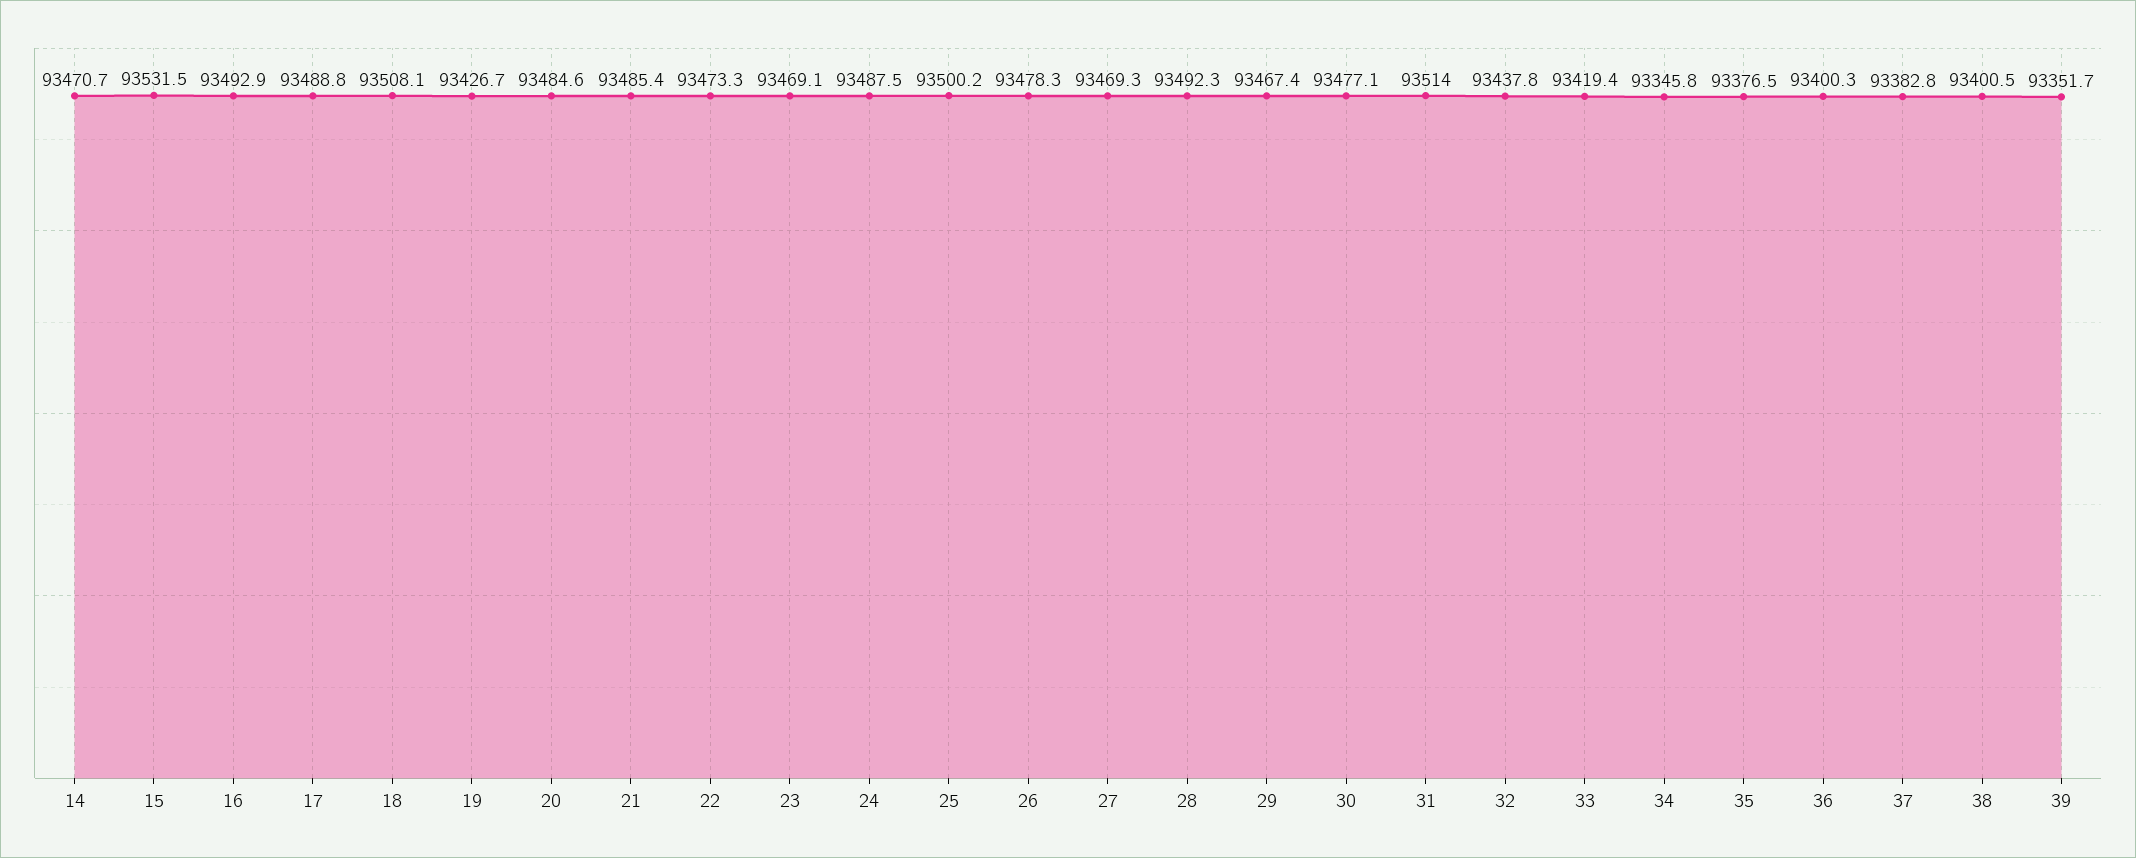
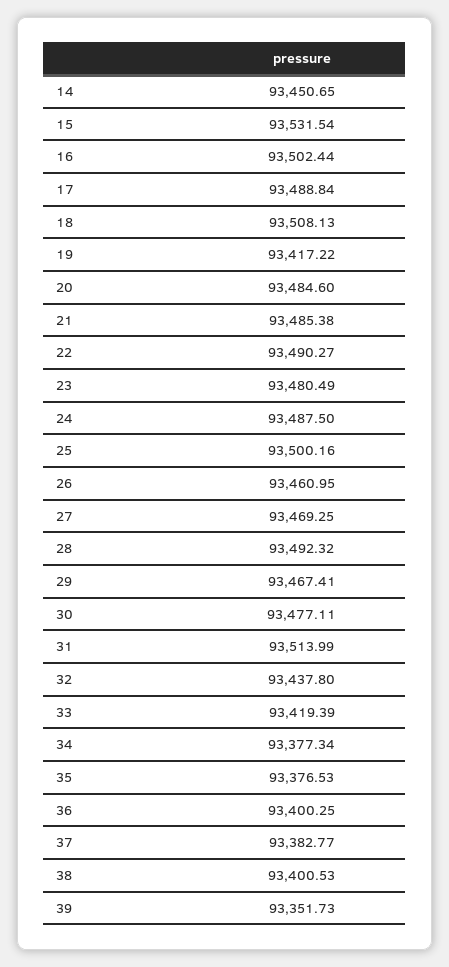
14: 93470.7 -> 93450.65
16: 93492.9 -> 93502.44
19: 93426.7 -> 93417.22
22: 93473.3 -> 93490.27
23: 93469.1 -> 93480.49
26: 93478.3 -> 93460.95
34: 93345.8 -> 93377.34

